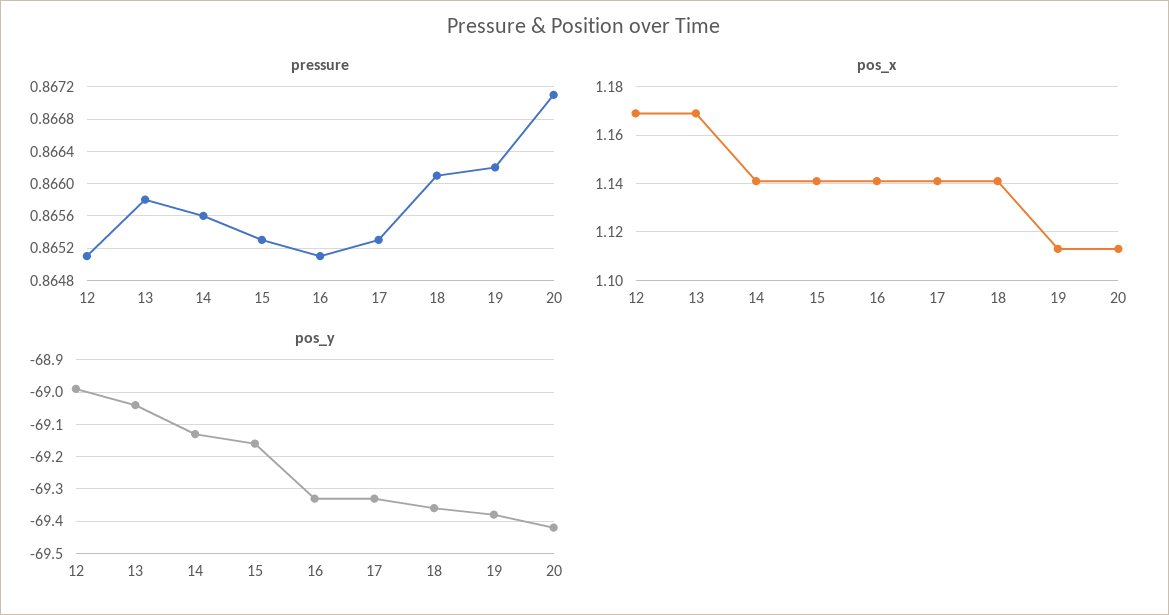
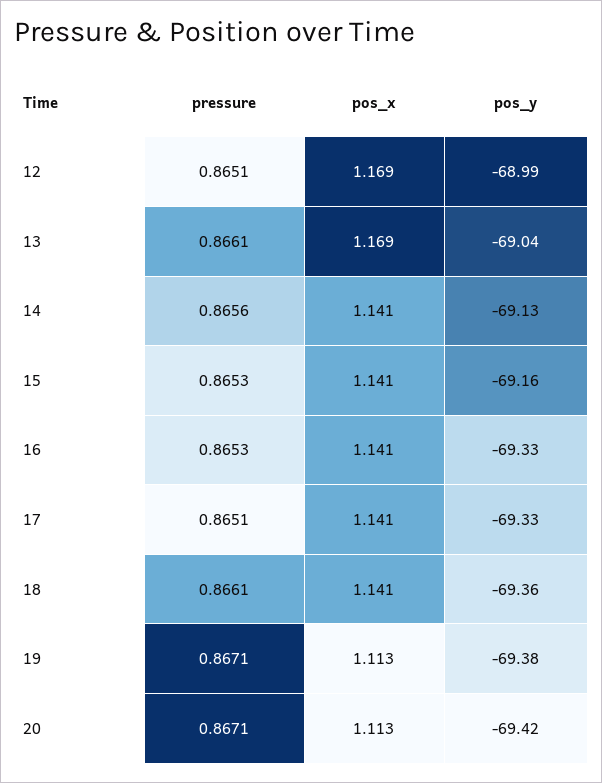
pressure, 13: 0.8658 -> 0.8661
pressure, 16: 0.8651 -> 0.8653
pressure, 17: 0.8653 -> 0.8651
pressure, 19: 0.8662 -> 0.8671

